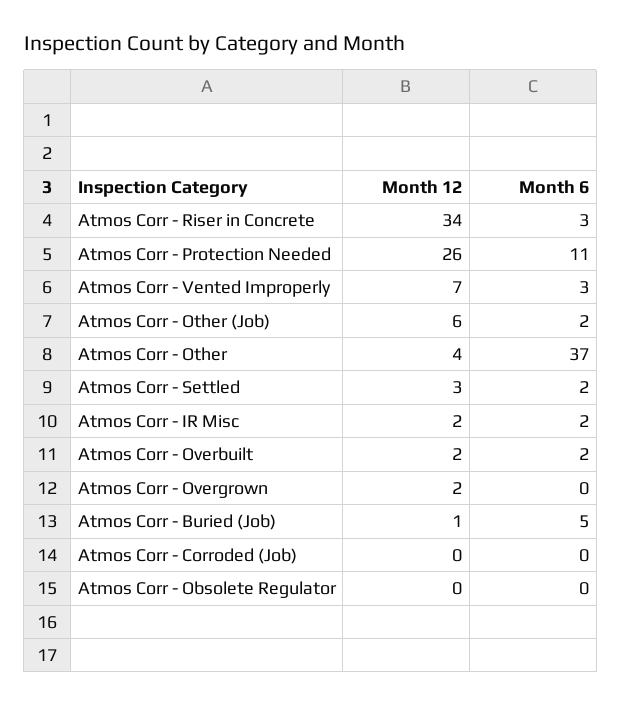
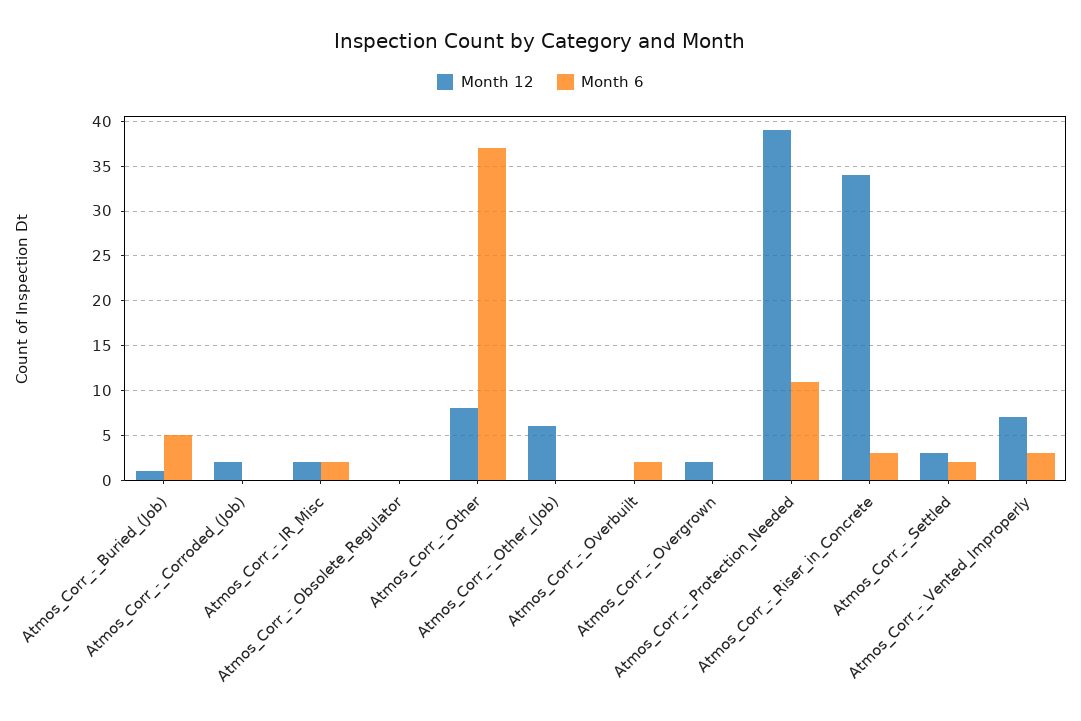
Month 12, Atmos Corr - Protection Needed: 26 -> 39
Month 6, Atmos Corr - Other (Job): 2 -> 0
Month 12, Atmos Corr - Other: 4 -> 8
Month 12, Atmos Corr - Overbuilt: 2 -> 0
Month 12, Atmos Corr - Corroded (Job): 0 -> 2

